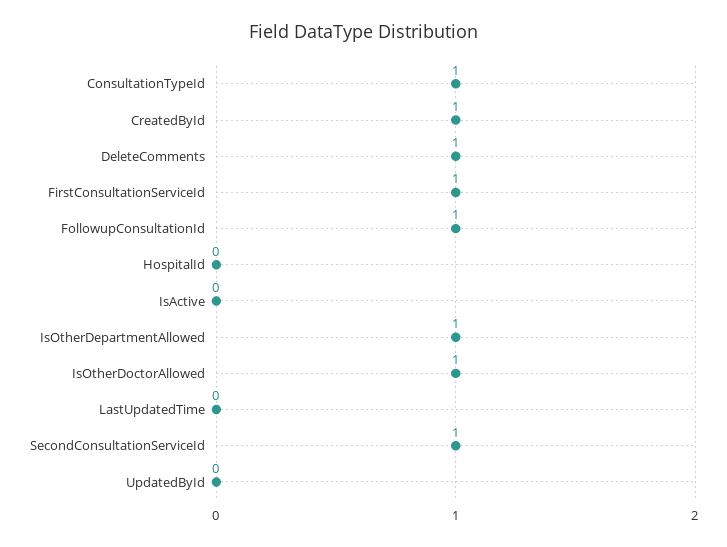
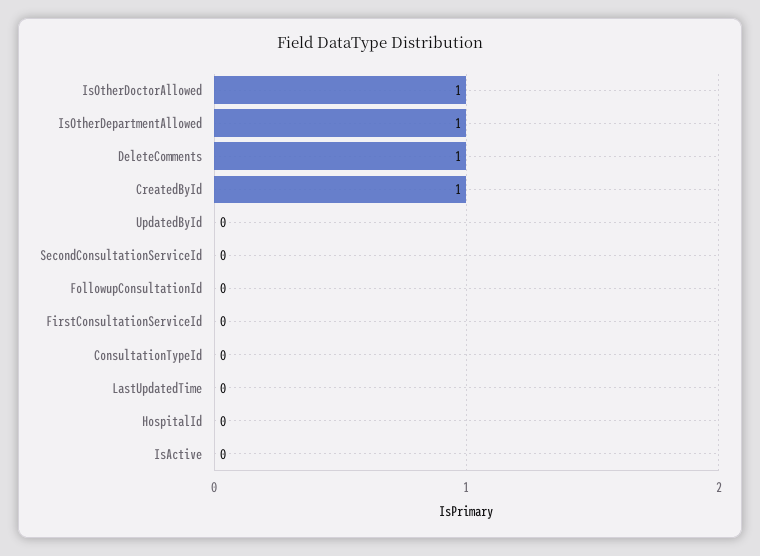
ConsultationTypeId: 1 -> 0
FirstConsultationServiceId: 1 -> 0
FollowupConsultationId: 1 -> 0
SecondConsultationServiceId: 1 -> 0

